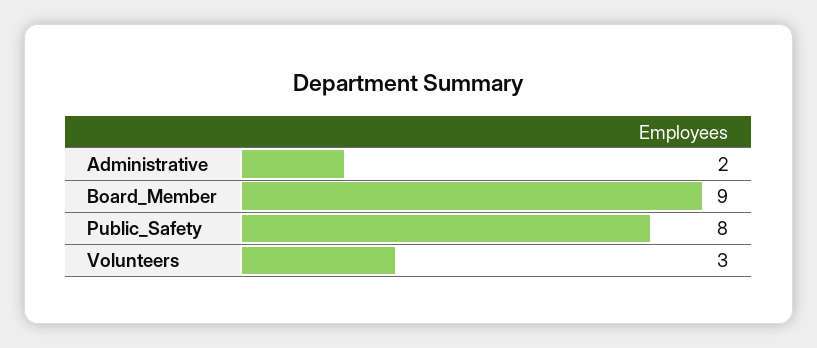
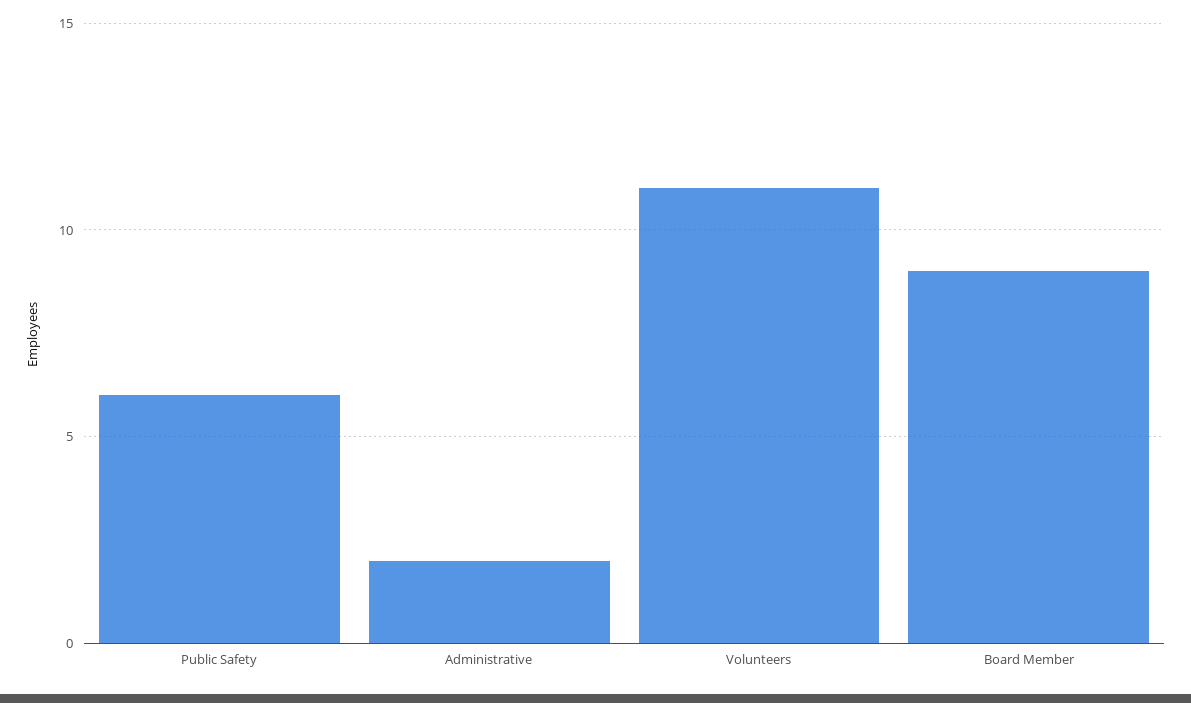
Public_Safety: 8 -> 6
Volunteers: 3 -> 11

